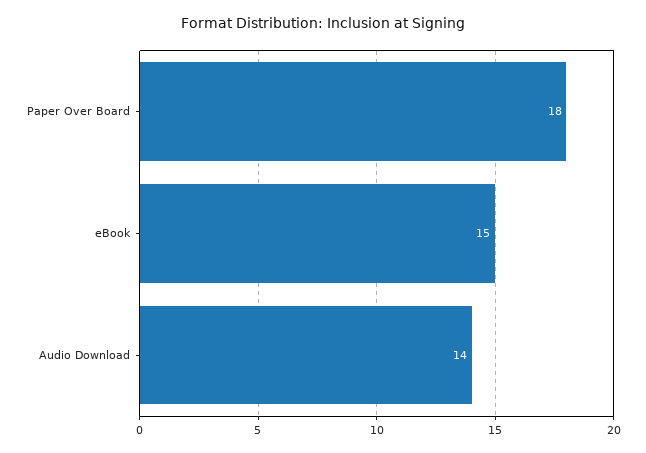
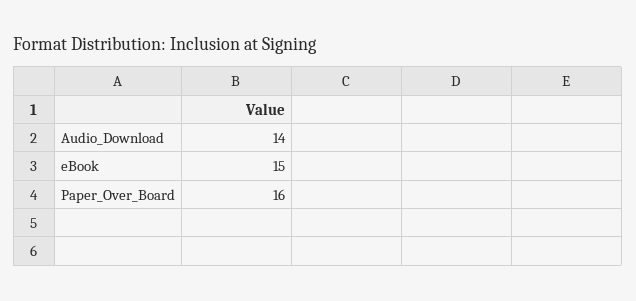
Paper Over Board: 18 -> 16

